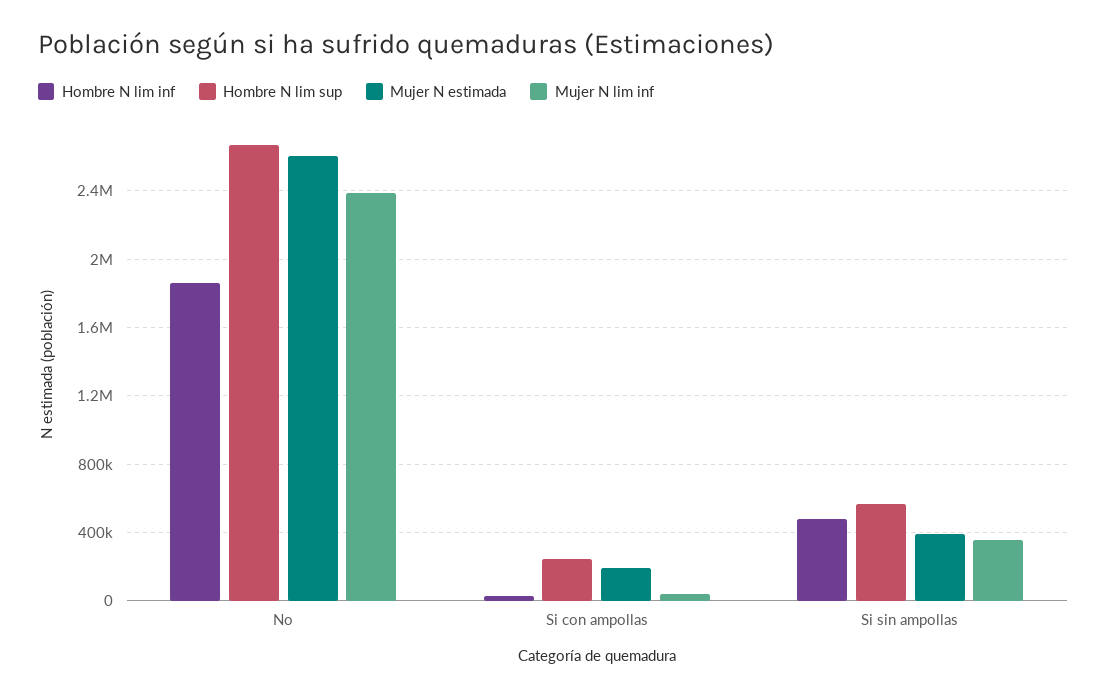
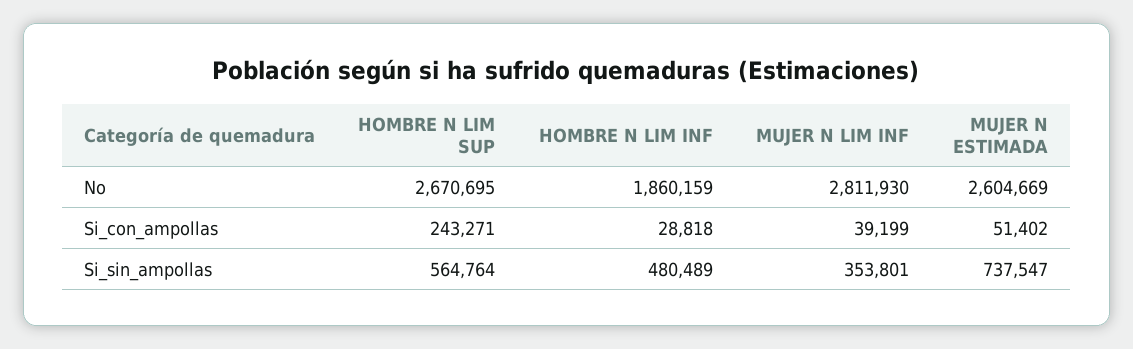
Mujer N lim inf, No: 2400000 -> 2811930
Mujer N estimada, Si con ampollas: 200000 -> 51402
Mujer N estimada, Si sin ampollas: 400000 -> 737547

